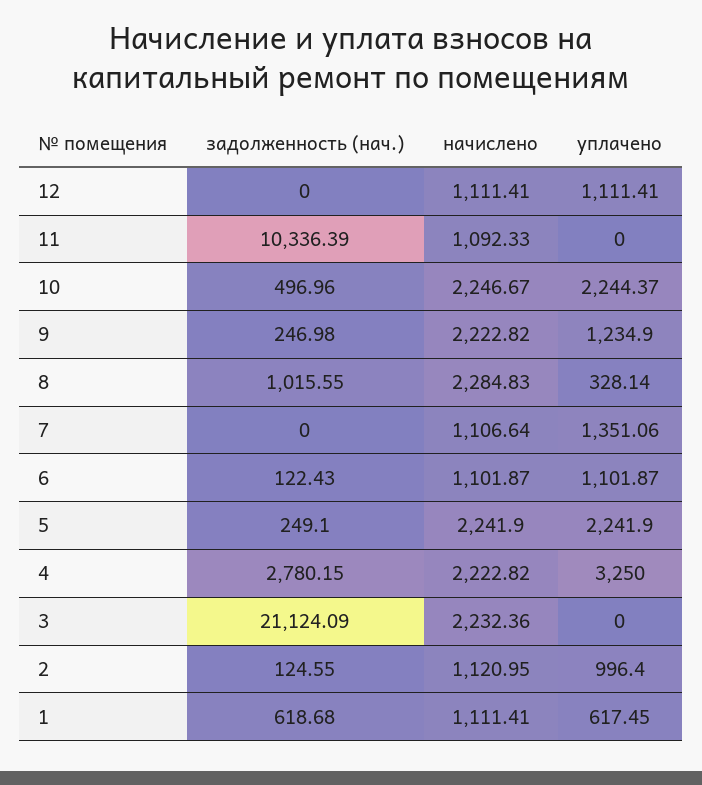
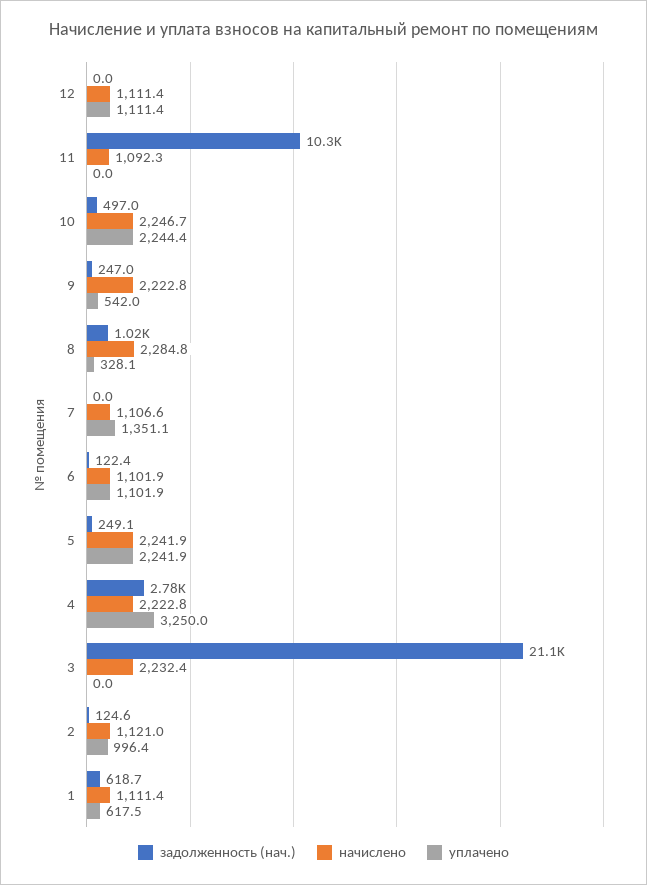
уплачено, 9: 1234.9 -> 542

